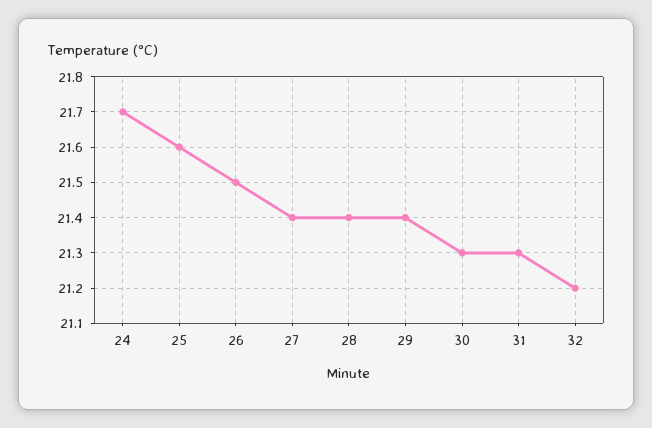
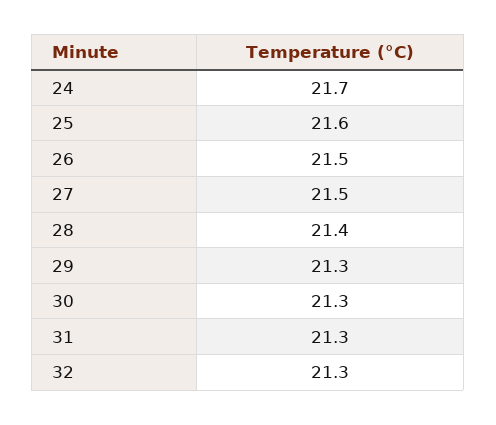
27: 21.4 -> 21.5
29: 21.4 -> 21.3
32: 21.2 -> 21.3

